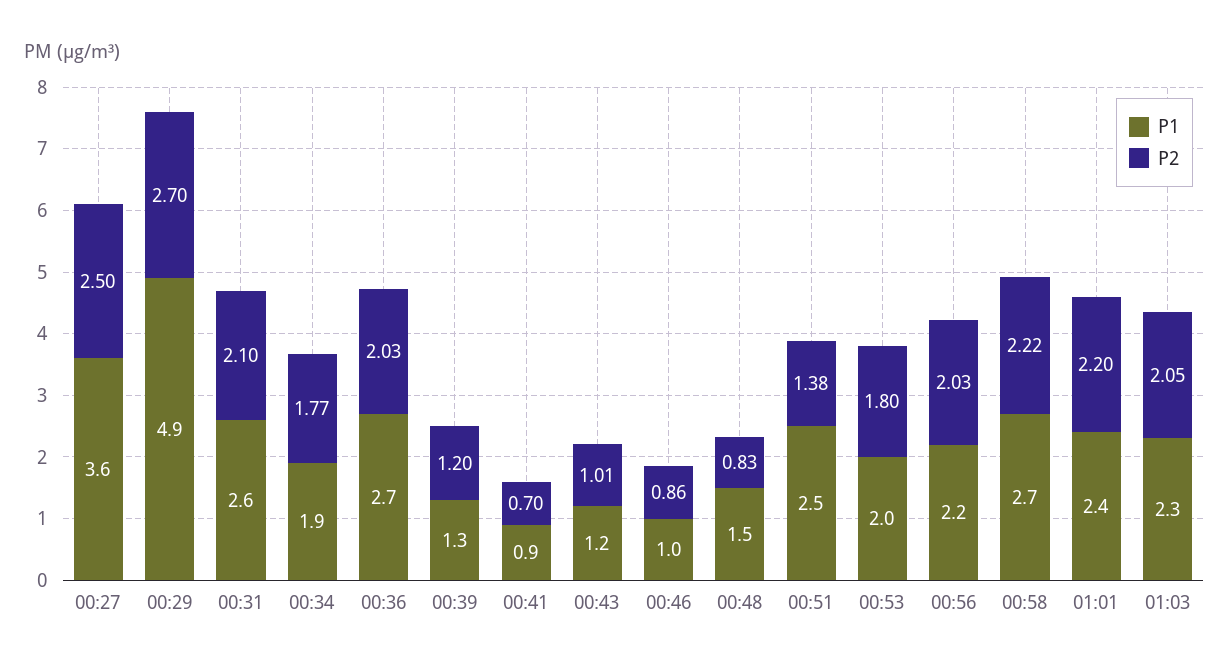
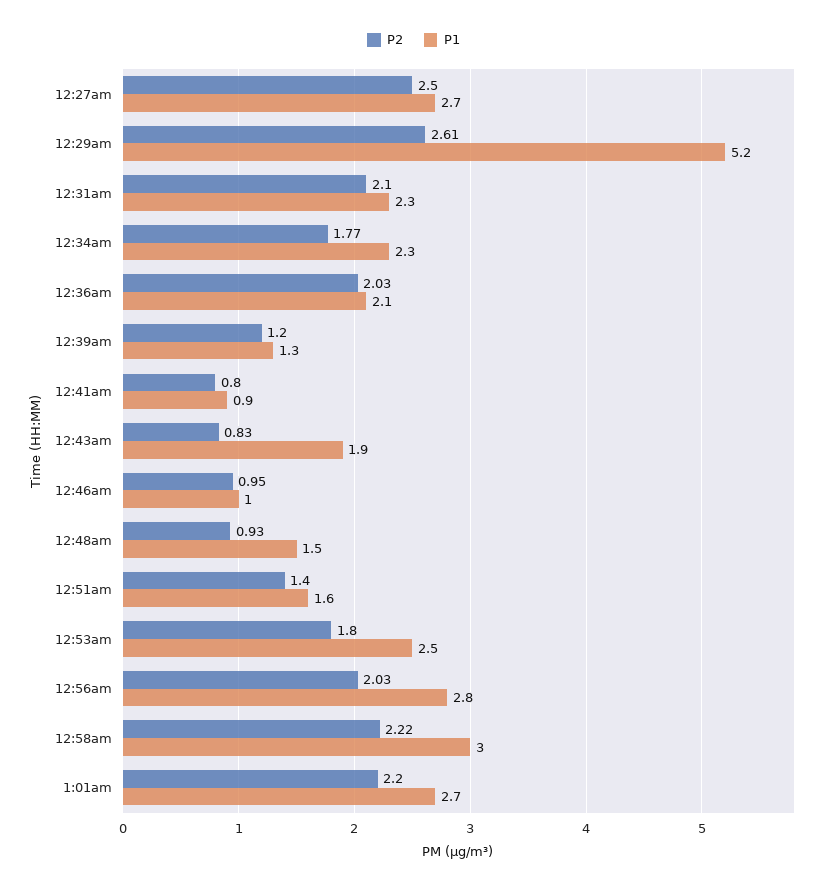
P1, 00:27: 3.6 -> 2.7
P1, 00:29: 4.9 -> 5.2
P2, 00:29: 2.7 -> 2.61
P1, 00:31: 2.6 -> 2.3
P1, 00:34: 1.9 -> 2.3
P1, 00:36: 2.7 -> 2.1
P2, 00:41: 0.7 -> 0.8
P1, 00:43: 1.2 -> 1.9
P2, 00:43: 1.01 -> 0.83
P2, 00:46: 0.86 -> 0.95
P2, 00:48: 0.83 -> 0.93
P1, 00:51: 2.5 -> 1.6
P2, 00:51: 1.38 -> 1.4
P1, 00:53: 2 -> 2.5
P1, 00:56: 2.2 -> 2.8
P1, 00:58: 2.7 -> 3
P1, 01:01: 2.4 -> 2.7
P1, 01:03: 2.3 -> none
P2, 01:03: 2.05 -> none

